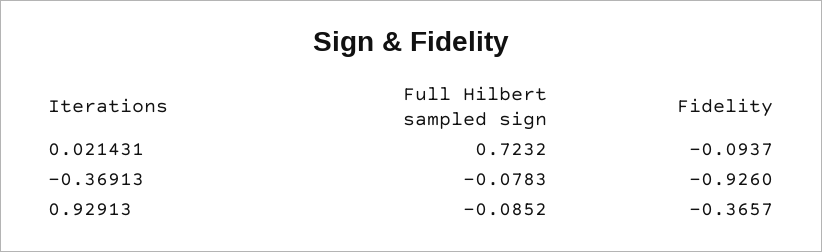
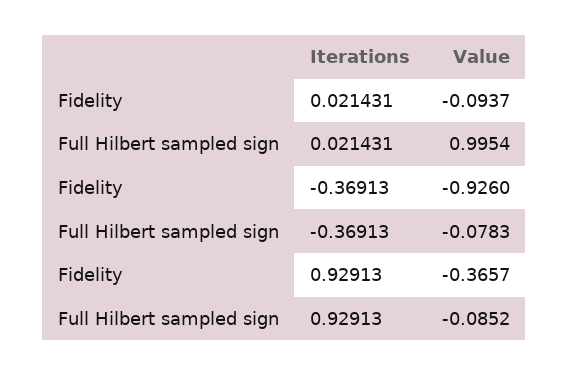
Full Hilbert sampled sign, 0.021431: 0.7232 -> 0.9954

